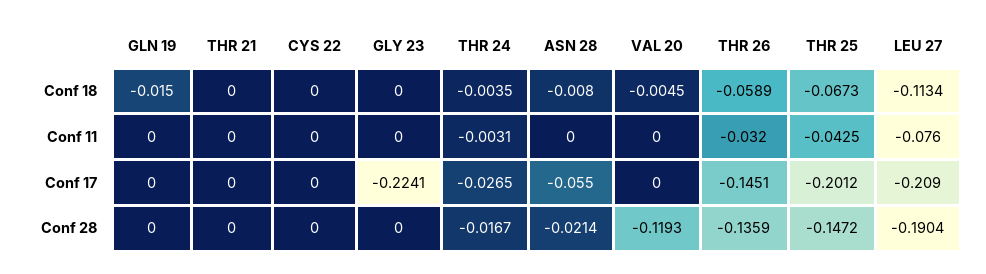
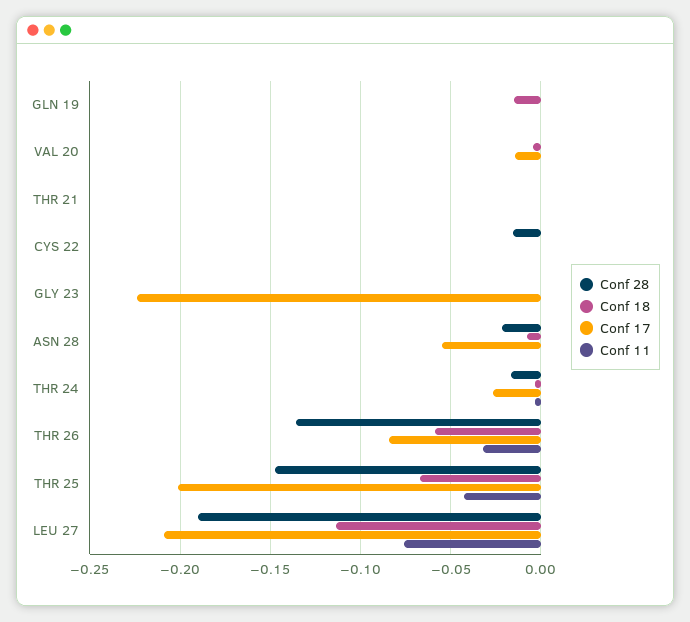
Conf 17, VAL 20: 0 -> -0.015
Conf 17, THR 26: -0.1451 -> -0.085
Conf 28, CYS 22: 0 -> -0.015
Conf 28, VAL 20: -0.1193 -> 0

